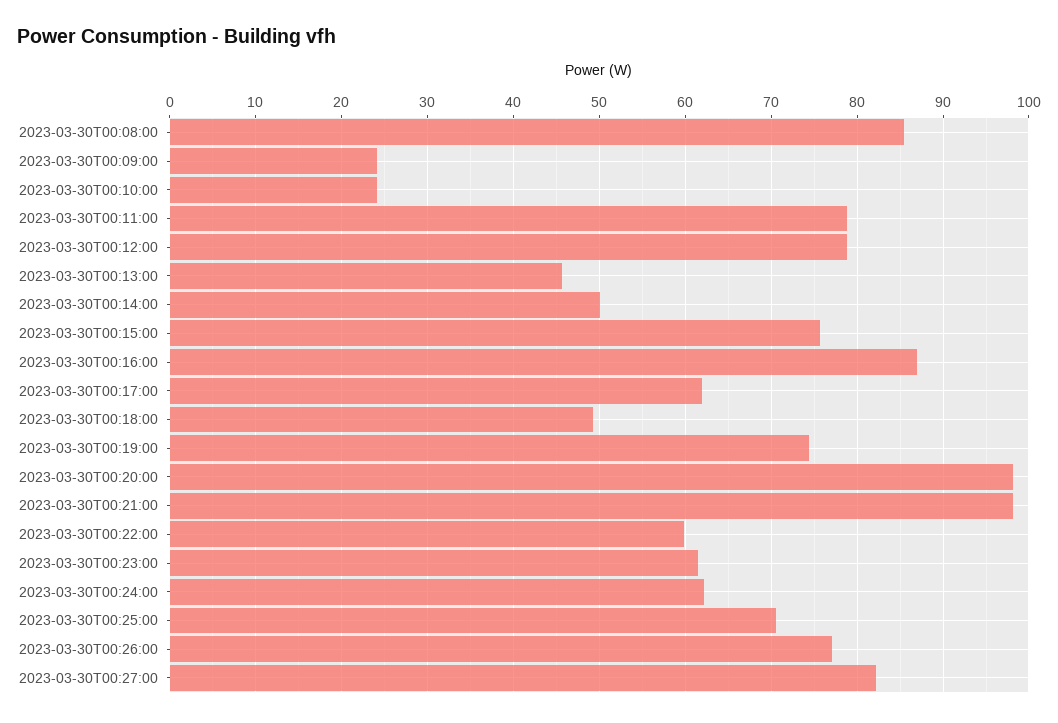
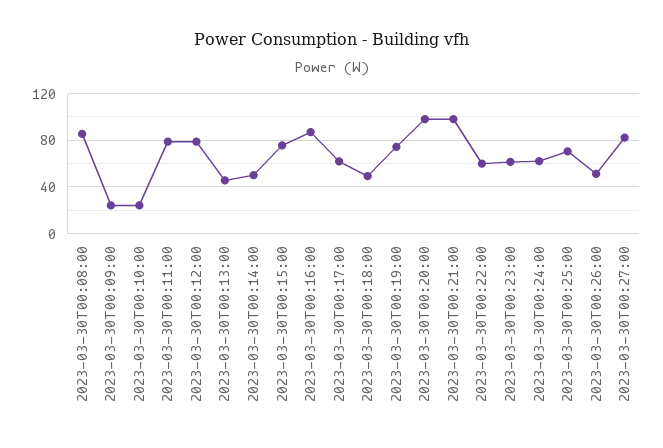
2023-03-30T00:26:00: 77 -> 50

